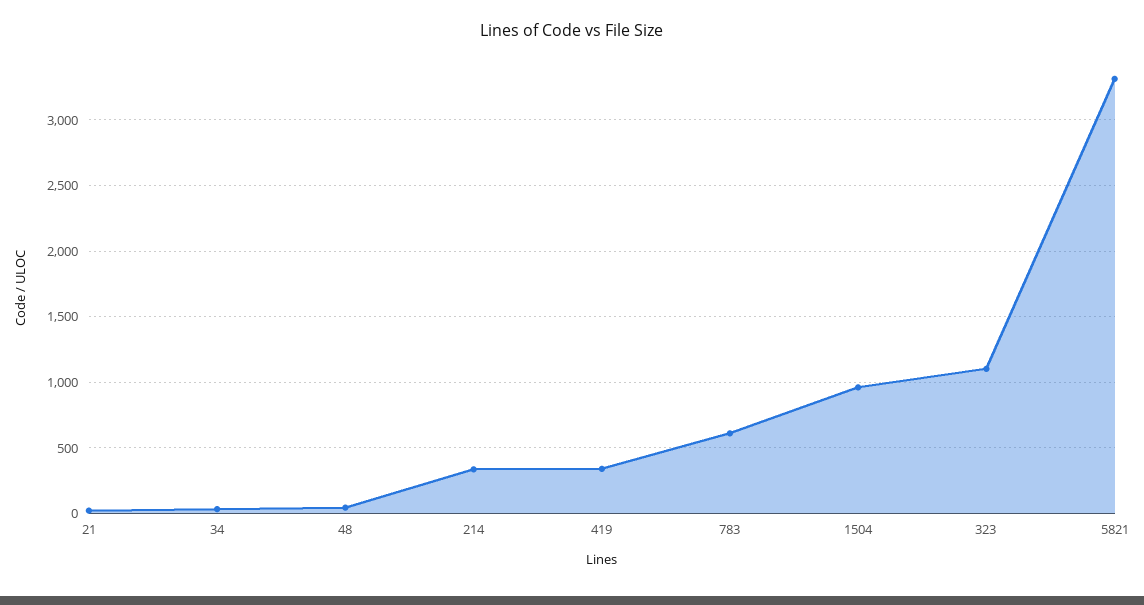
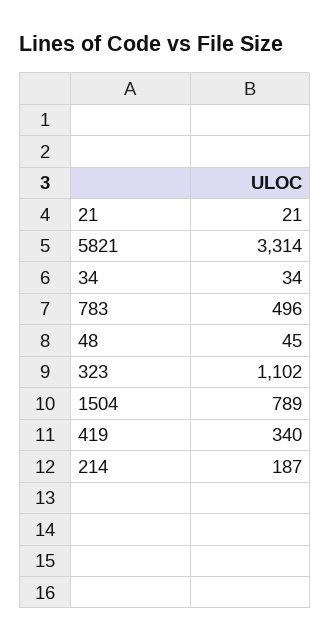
214: 350 -> 187
783: 600 -> 496
1504: 950 -> 789

